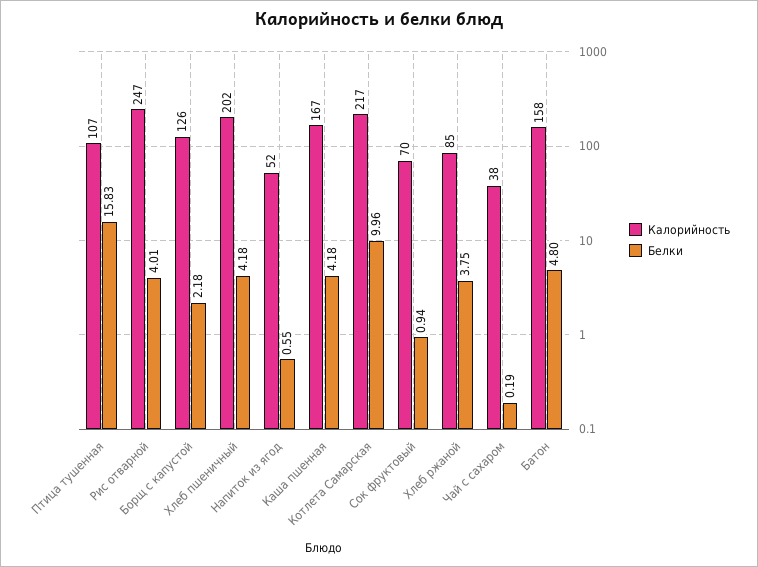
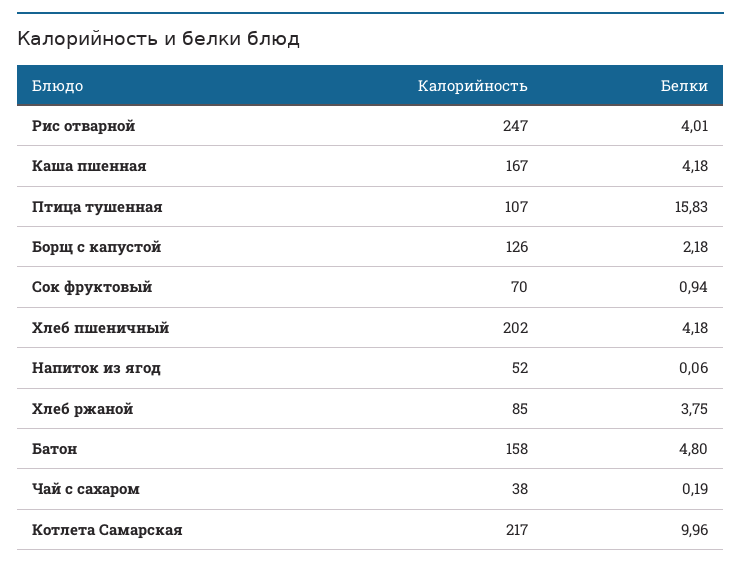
Белки, Напиток из ягод: 0.55 -> 0.06

